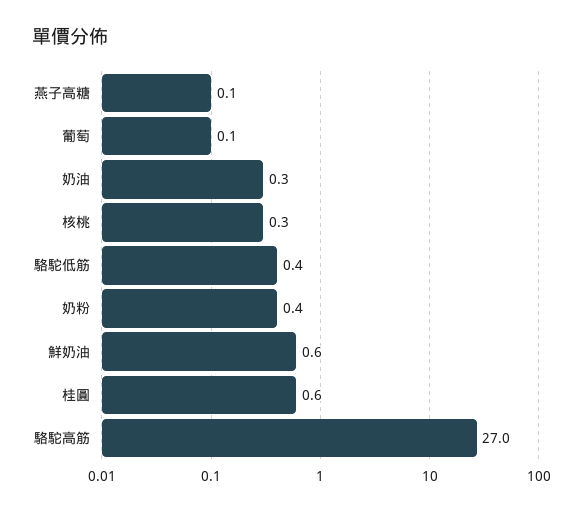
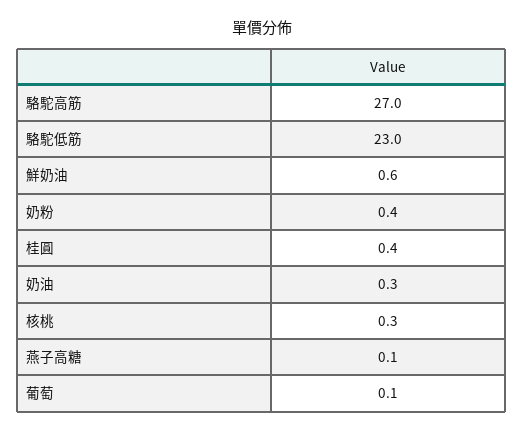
駱駝低筋: 0.4 -> 23
桂圓: 0.6 -> 0.4

